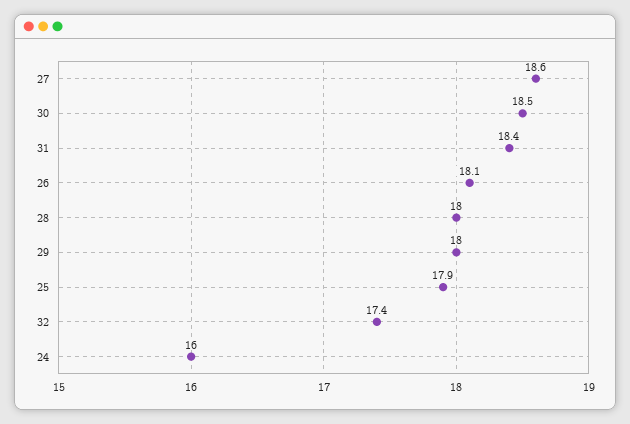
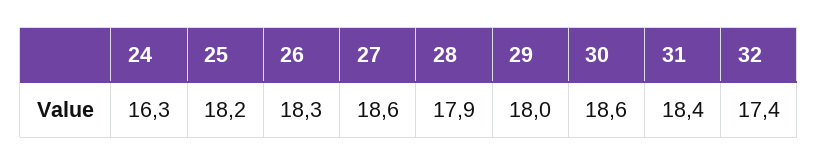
30: 18.5 -> 18.6
26: 18.1 -> 18.3
28: 18 -> 17.9
25: 17.9 -> 18.2
24: 16 -> 16.3

